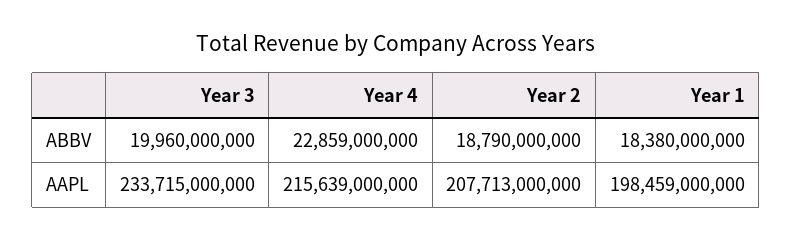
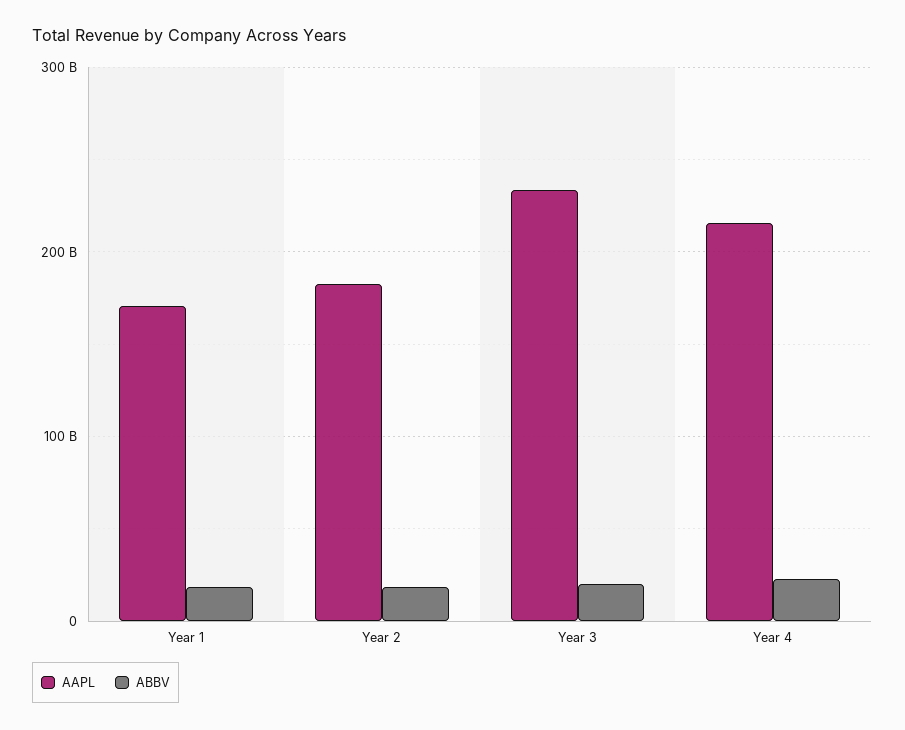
AAPL, Year 2: 207713000000 -> 180000000000
AAPL, Year 1: 198459000000 -> 170000000000

